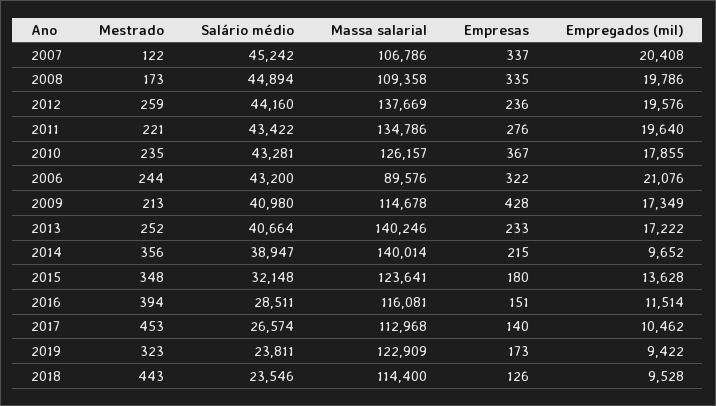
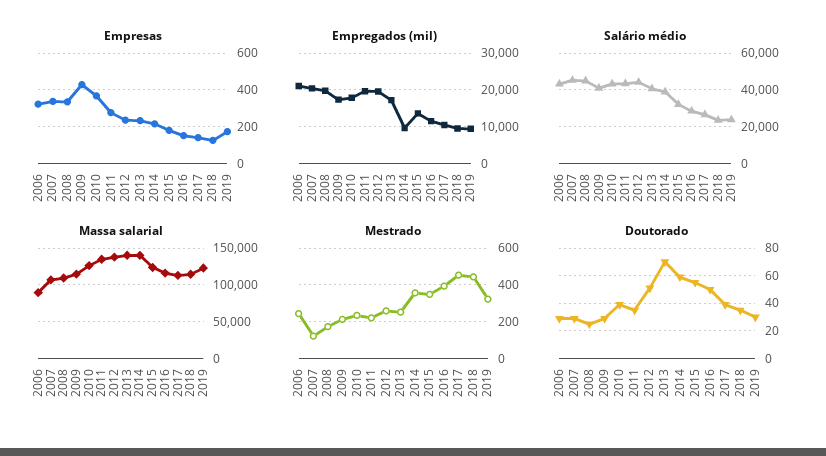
Doutorado, 2006: none -> 30
Doutorado, 2007: none -> 30
Doutorado, 2008: none -> 25
Doutorado, 2009: none -> 30
Doutorado, 2010: none -> 40
Doutorado, 2011: none -> 35
Doutorado, 2012: none -> 50
Doutorado, 2013: none -> 70
Doutorado, 2014: none -> 60
Doutorado, 2015: none -> 55
Doutorado, 2016: none -> 50
Doutorado, 2017: none -> 40
Doutorado, 2018: none -> 35
Doutorado, 2019: none -> 30

